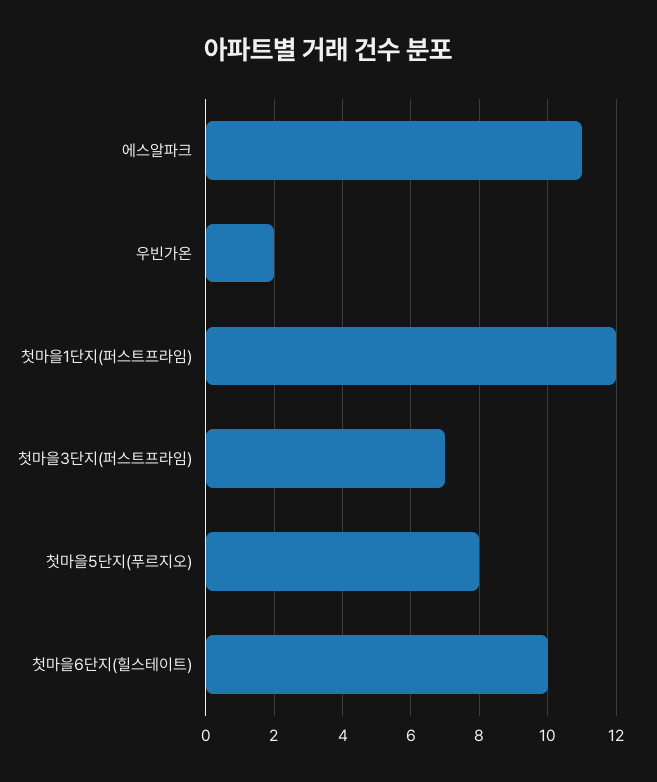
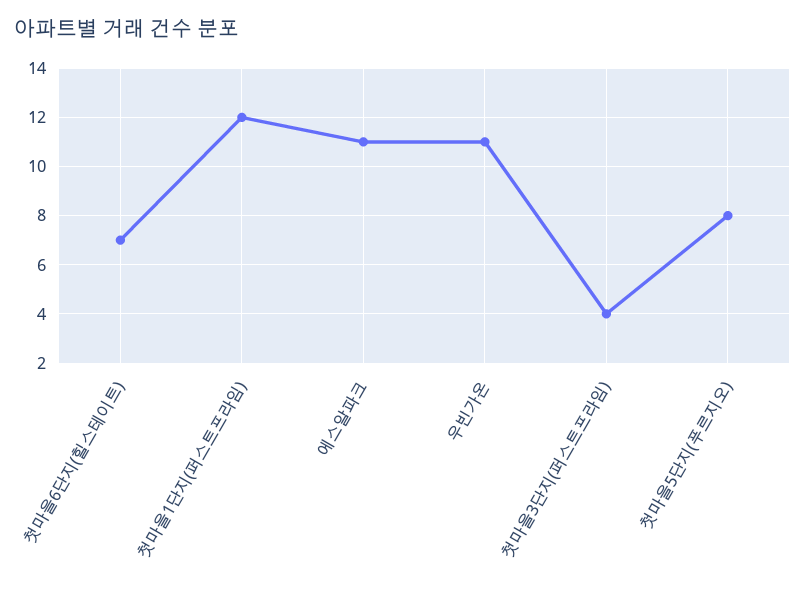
우빈가온: 2 -> 11
첫마을3단지(퍼스트프라임): 7 -> 4
첫마을6단지(힐스테이트): 10 -> 7

